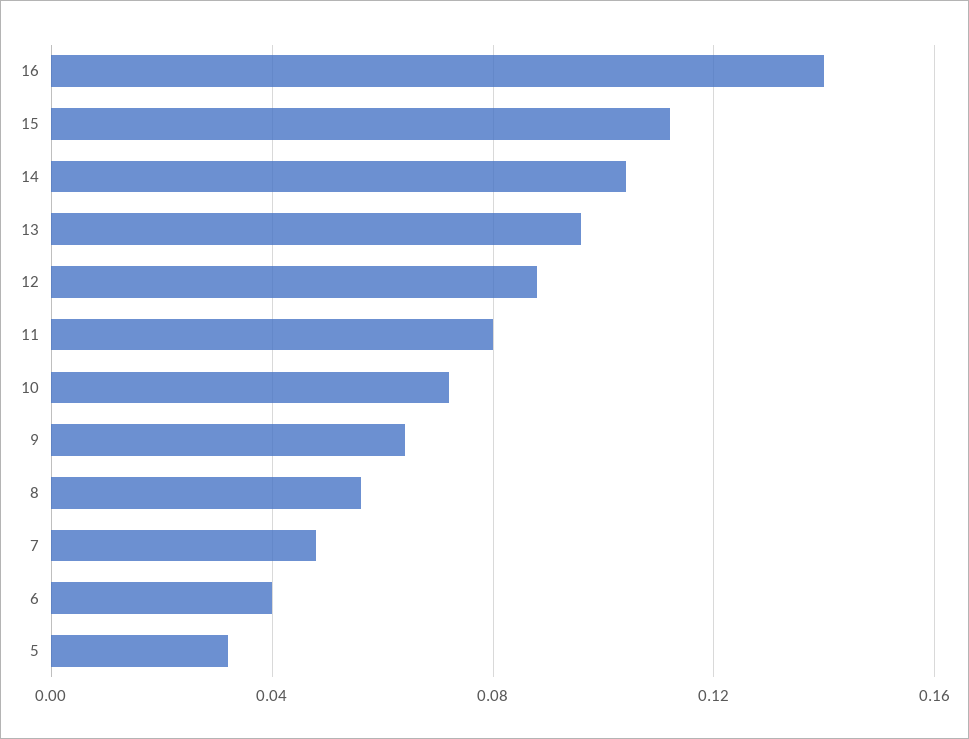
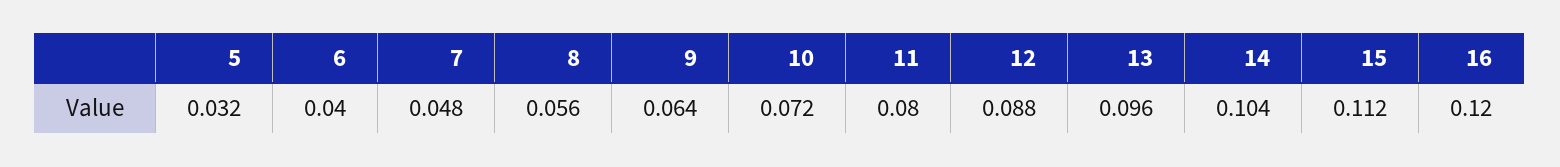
16: 0.14 -> 0.12

